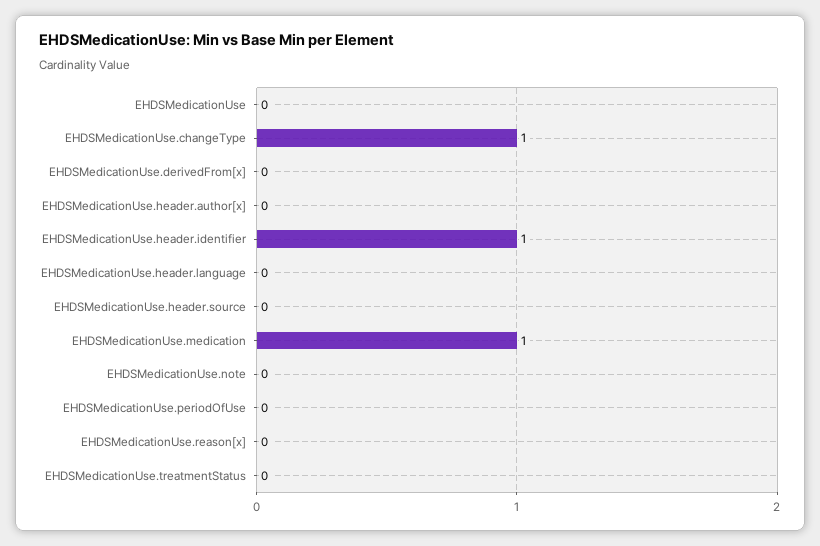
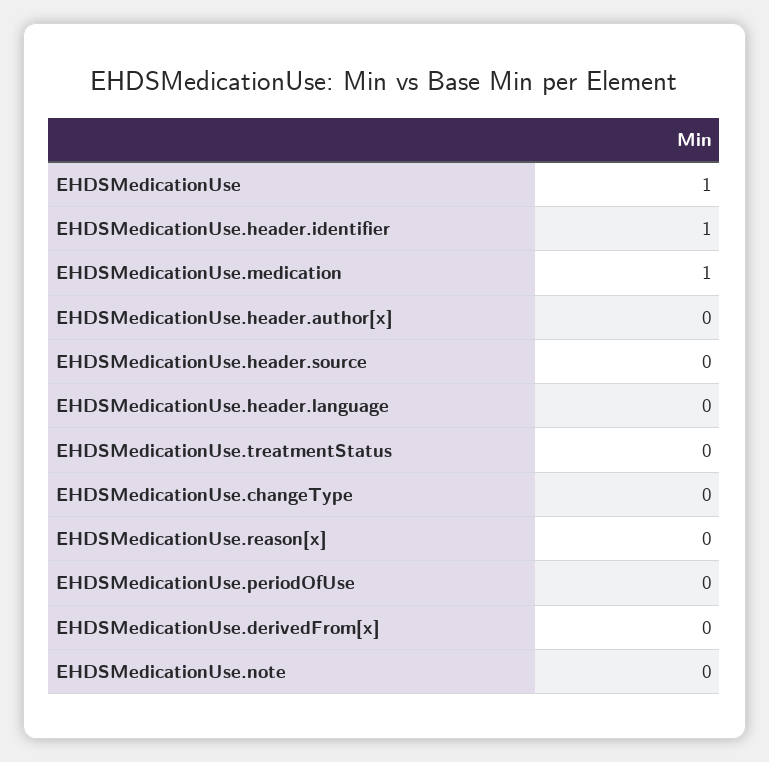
EHDSMedicationUse: 0 -> 1
EHDSMedicationUse.changeType: 1 -> 0

